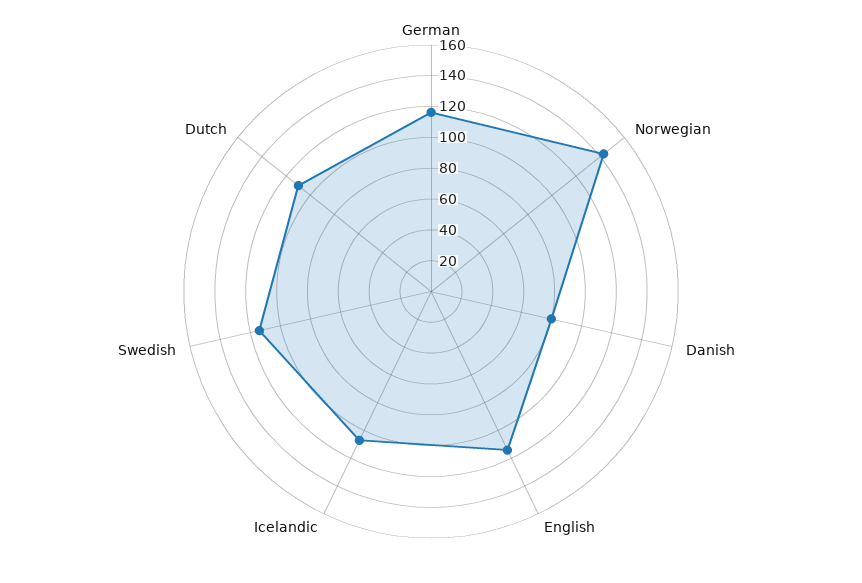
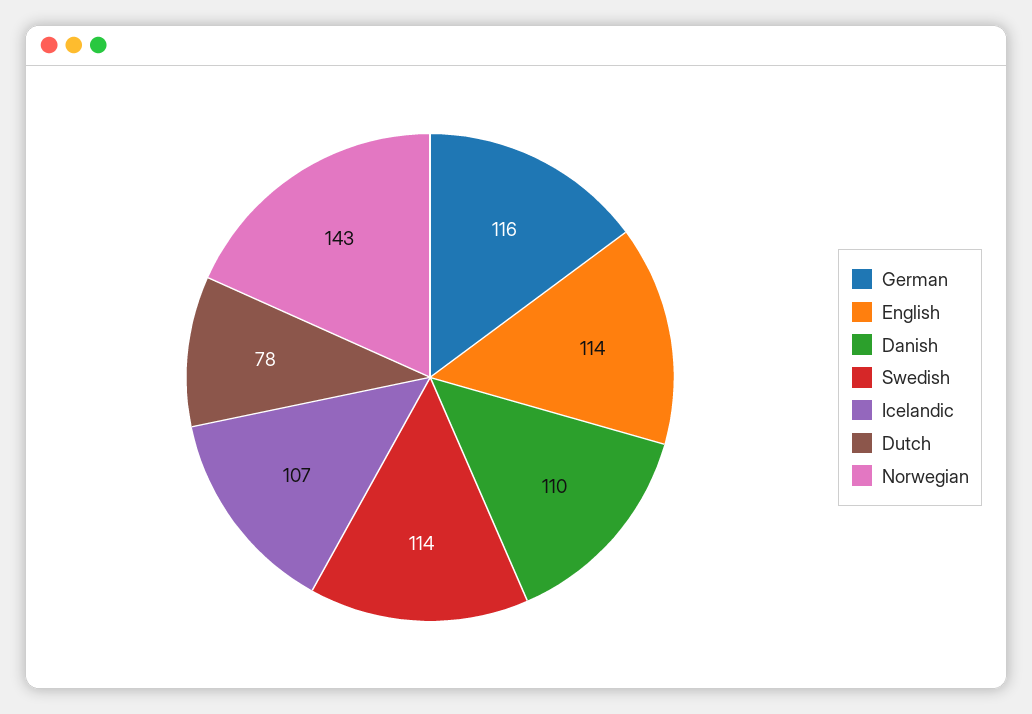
Danish: 80 -> 110
Dutch: 110 -> 78

